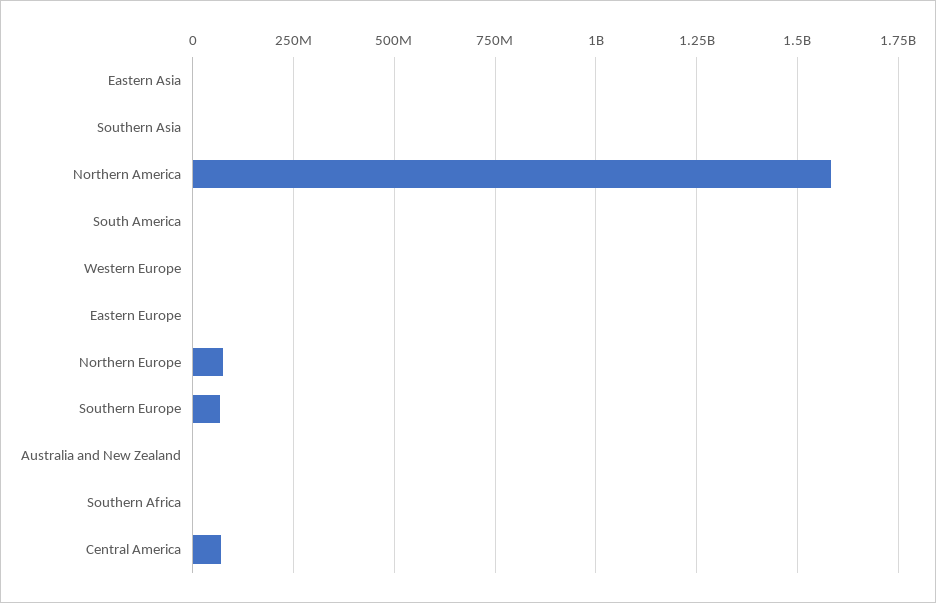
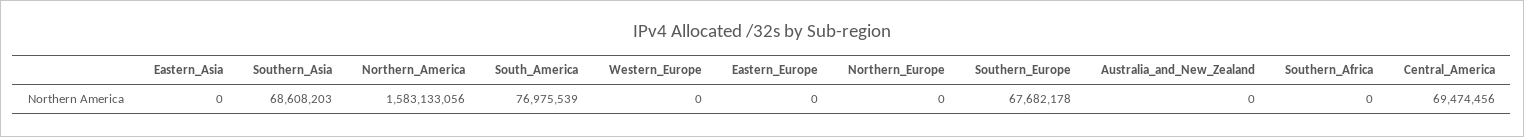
Southern Asia: 0 -> 68608203
South America: 0 -> 76975539
Northern Europe: 75000000 -> 0

